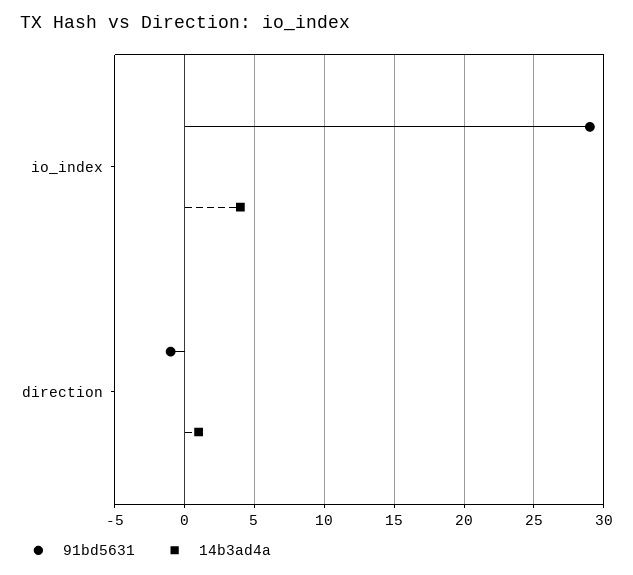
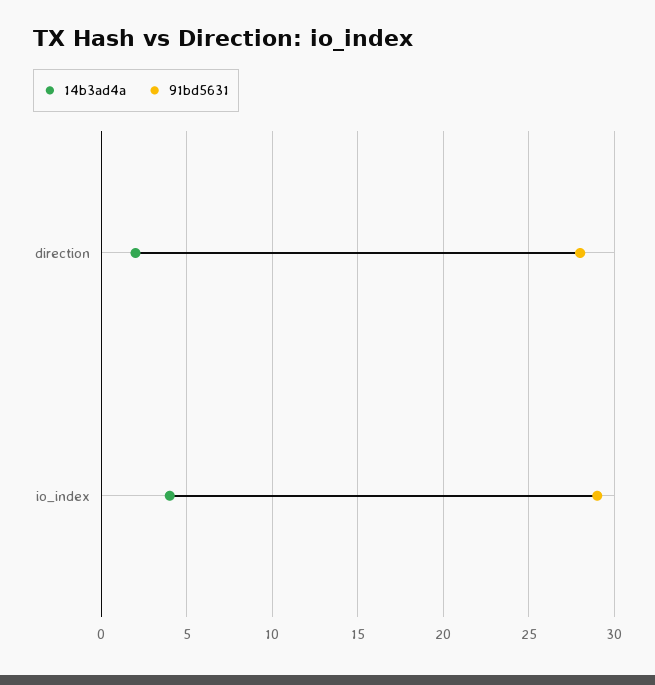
91bd5631, direction: -1 -> 28
14b3ad4a, direction: 1 -> 2

